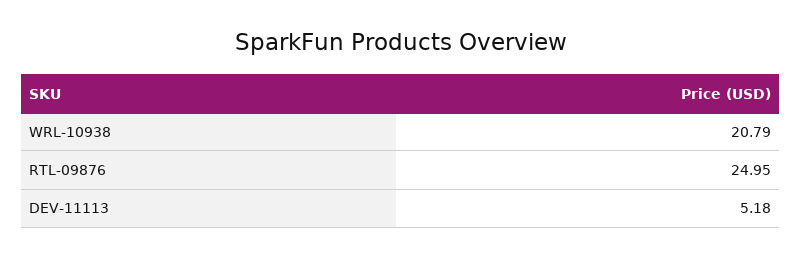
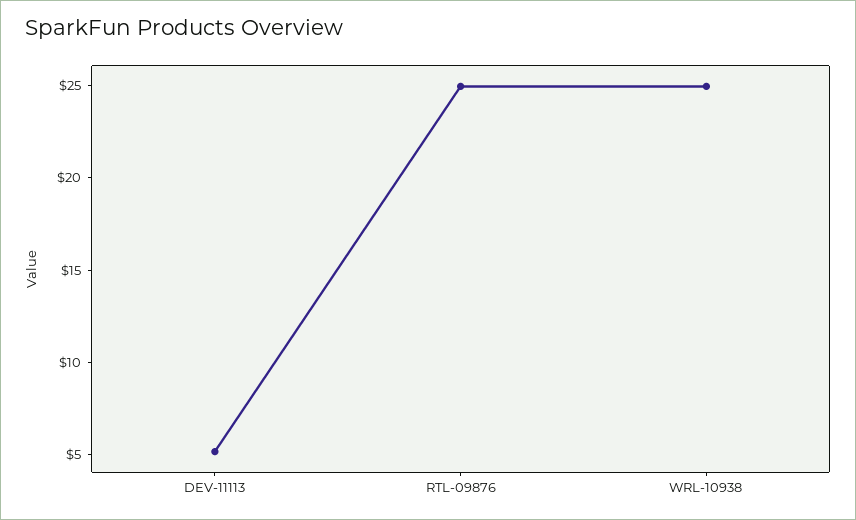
WRL-10938: 20.79 -> 25

